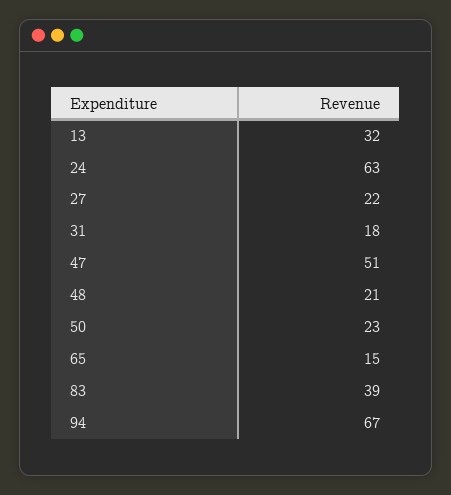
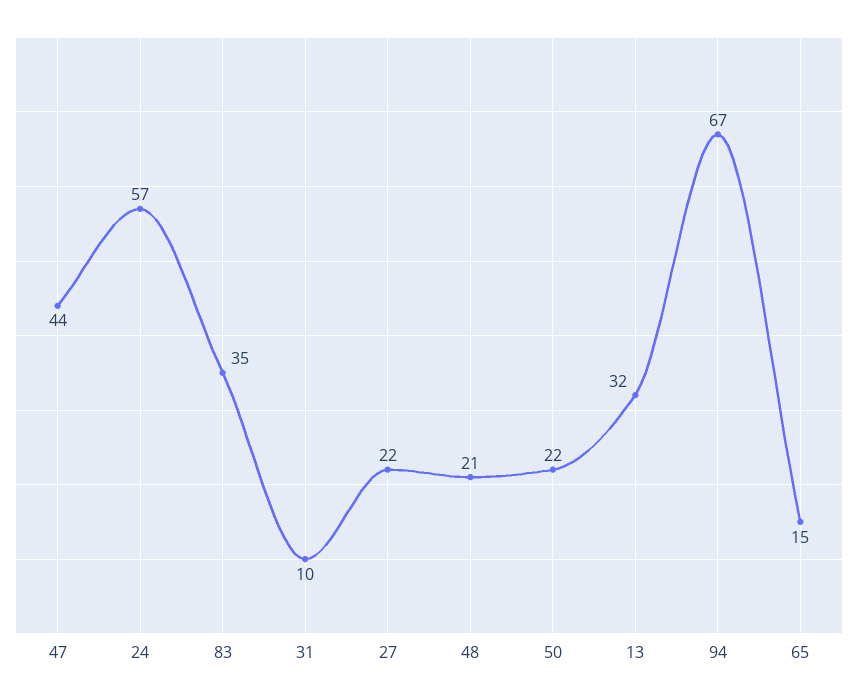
24: 63 -> 57
31: 18 -> 10
47: 51 -> 44
50: 23 -> 22
83: 39 -> 35

